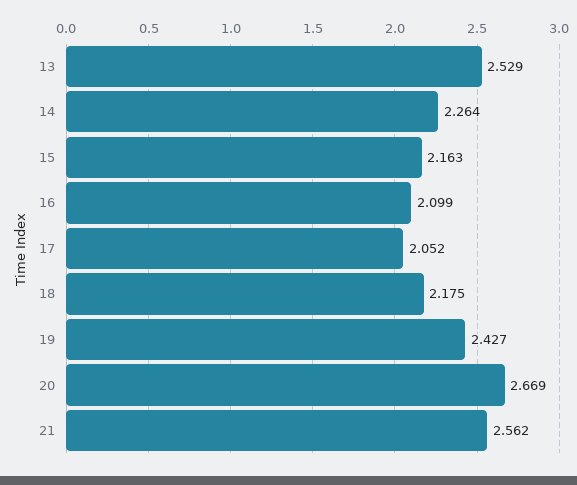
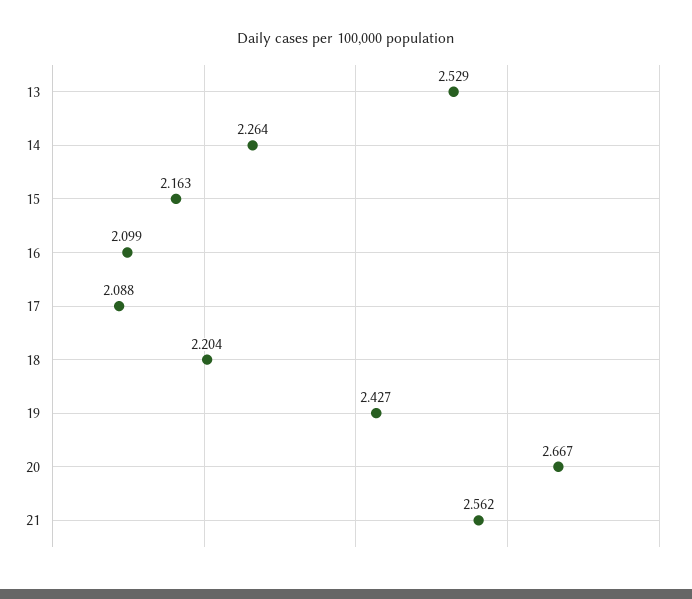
17: 2.052 -> 2.088
18: 2.175 -> 2.204
20: 2.669 -> 2.667

